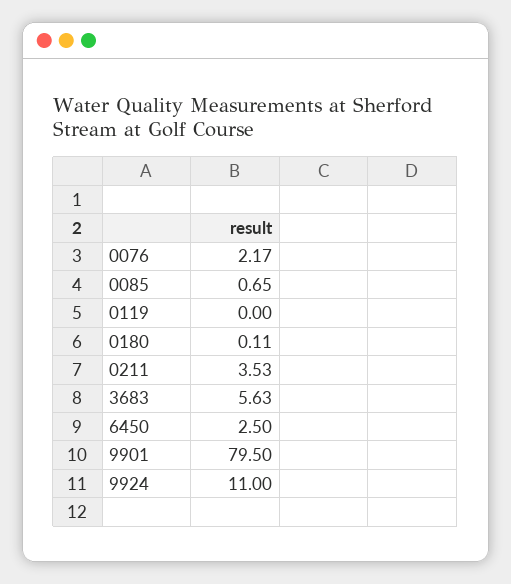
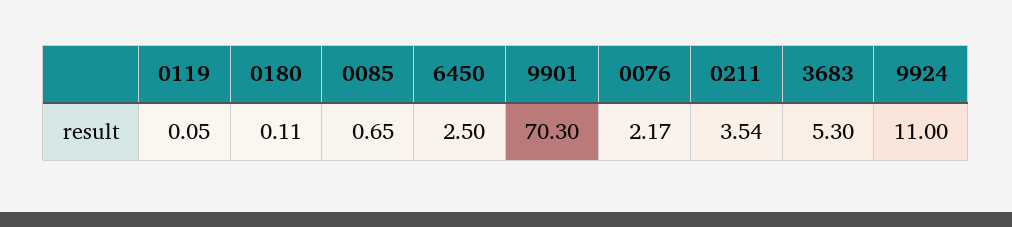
0119: 0 -> 0.05
0211: 3.53 -> 3.54
3683: 5.63 -> 5.3
9901: 79.5 -> 70.3

